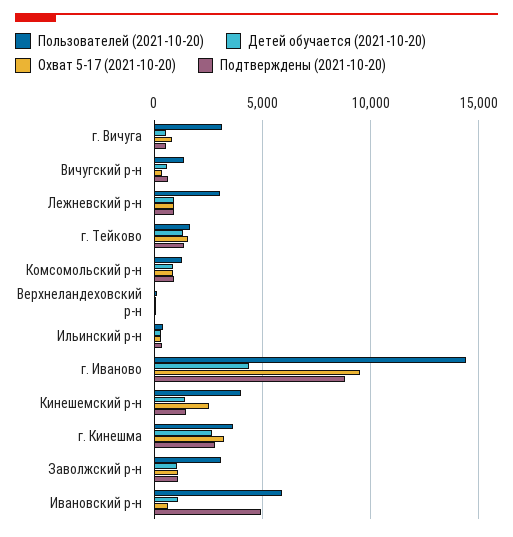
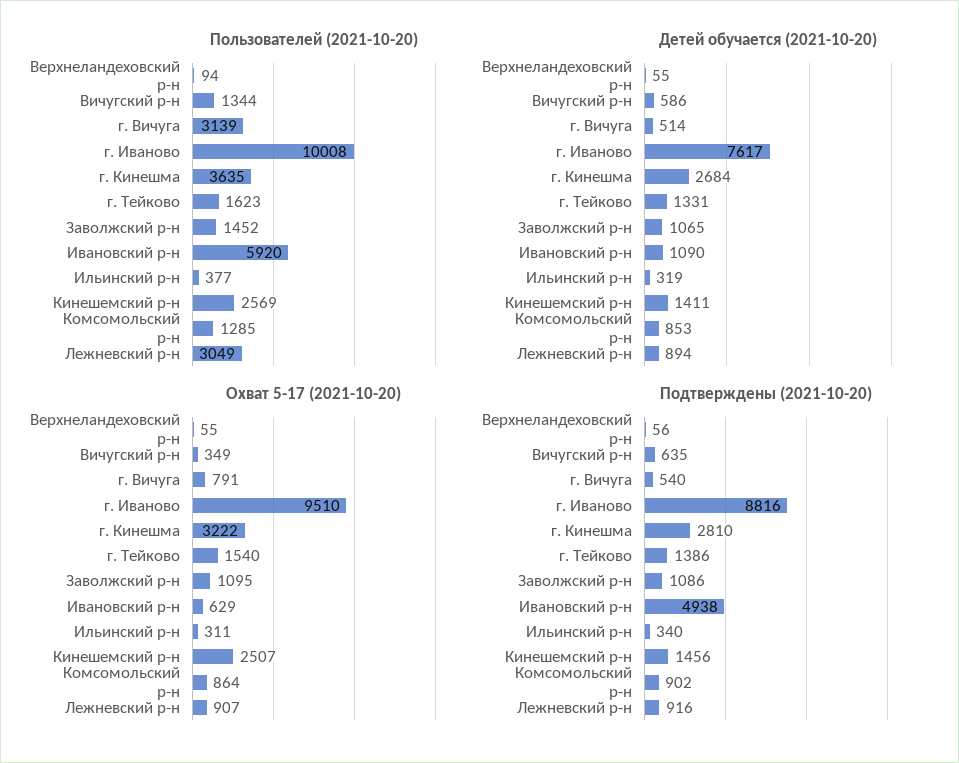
Пользователей (2021-10-20), г. Иваново: 14500 -> 10008
Детей обучается (2021-10-20), г. Иваново: 4500 -> 7617
Пользователей (2021-10-20), Кинешемский р-н: 4000 -> 2569
Пользователей (2021-10-20), Заволжский р-н: 3000 -> 1452

